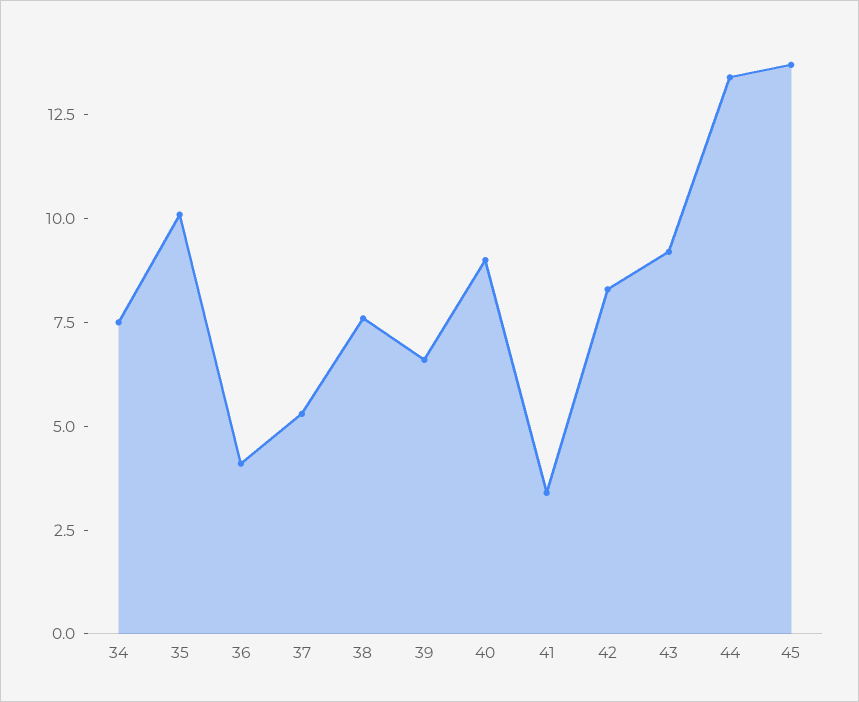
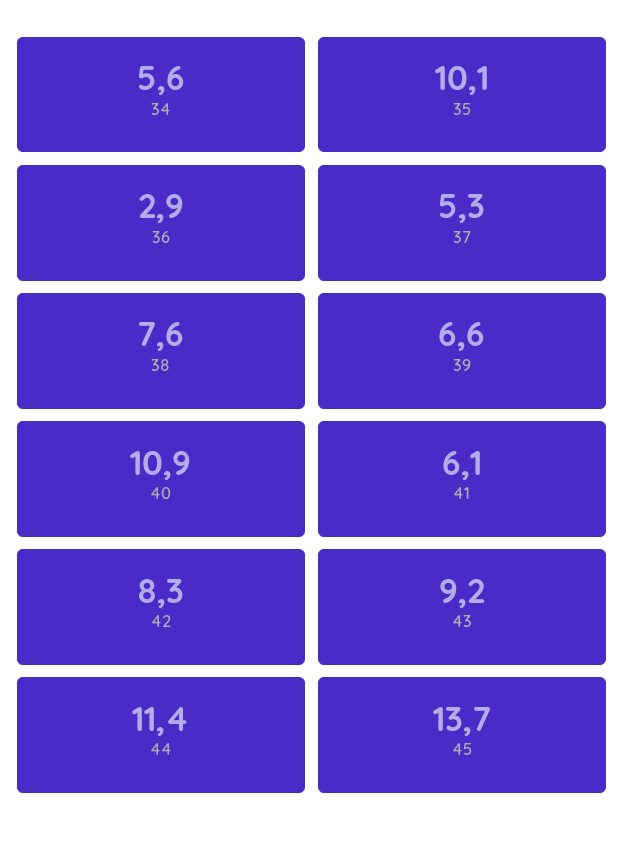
34: 7.5 -> 5.6
36: 4 -> 2.9
40: 9 -> 10.9
41: 3.5 -> 6.1
44: 13.5 -> 11.4

